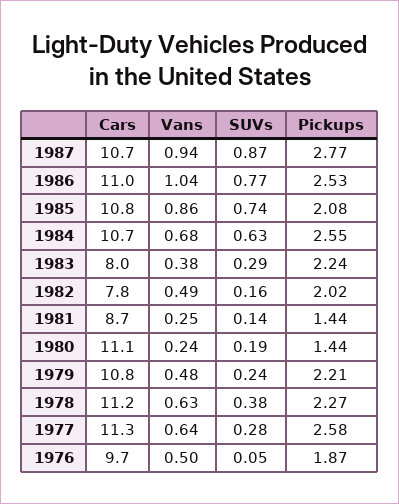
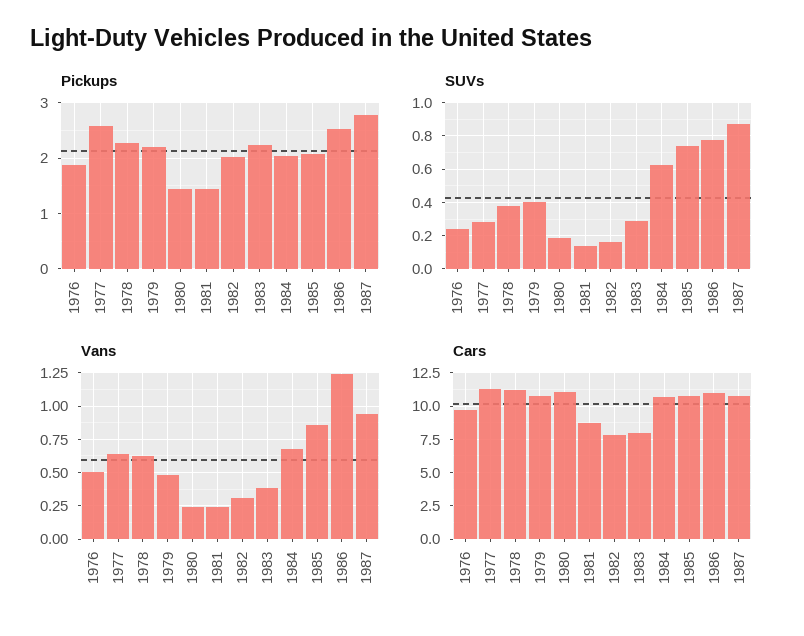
Vans, 1986: 1.04 -> 1.25
Pickups, 1984: 2.55 -> 2
Vans, 1982: 0.49 -> 0.3
SUVs, 1979: 0.24 -> 0.4
SUVs, 1976: 0.05 -> 0.25

